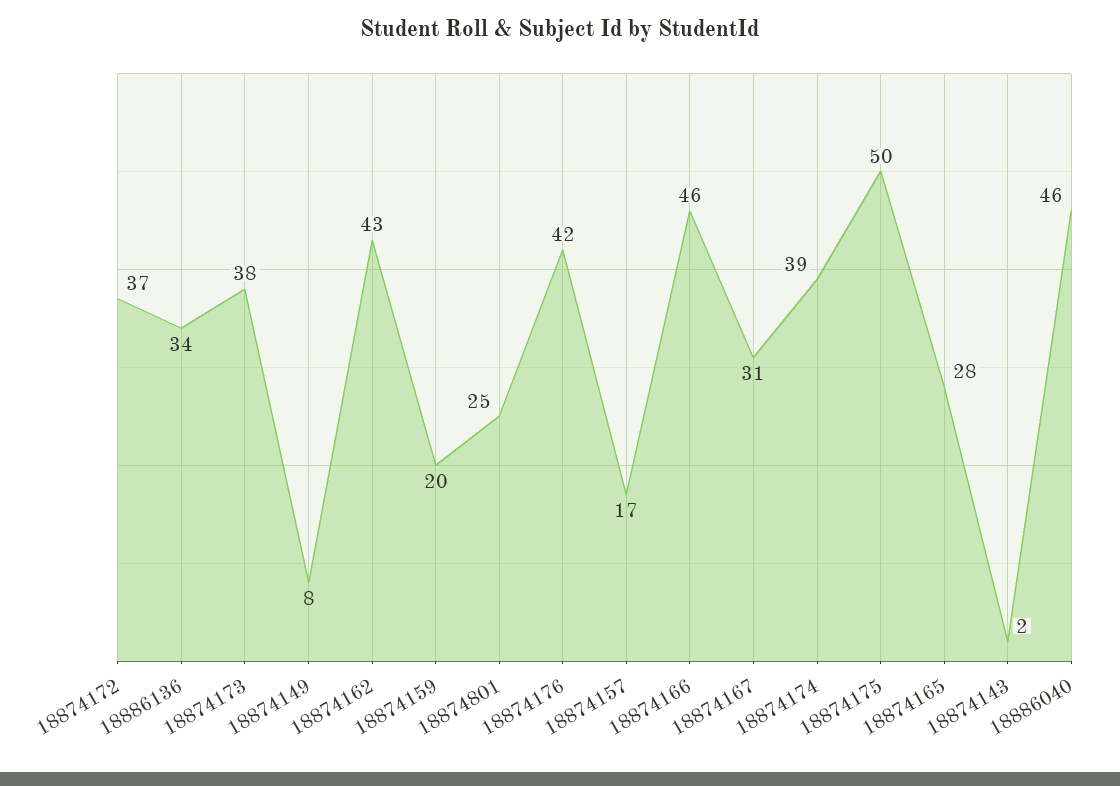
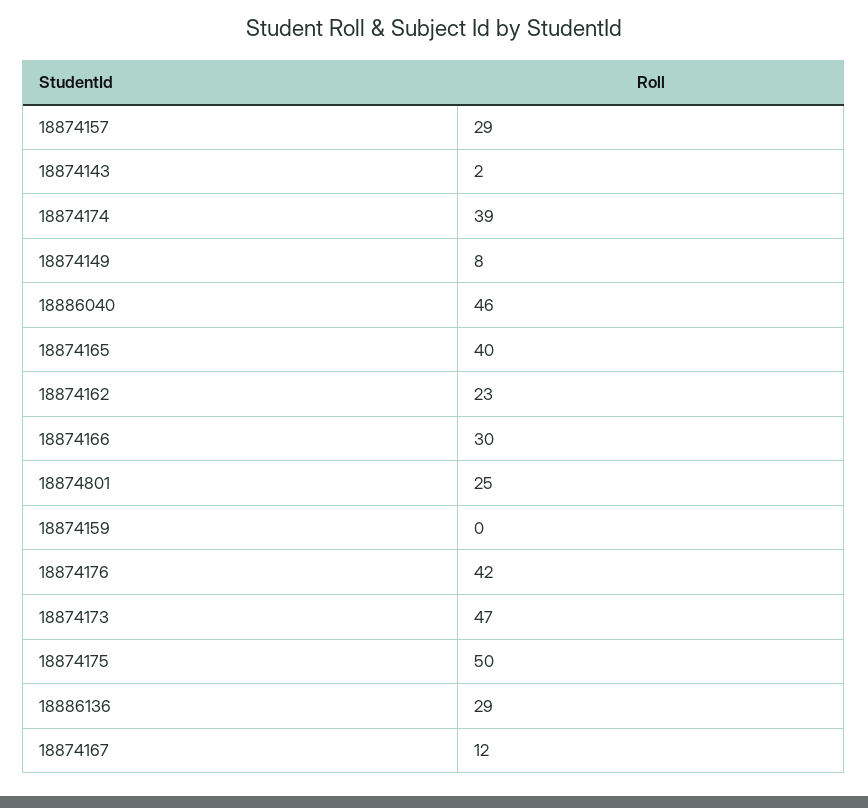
18874172: 37 -> none
18886136: 34 -> 29
18874173: 38 -> 47
18874162: 43 -> 23
18874159: 20 -> 0
18874157: 17 -> 29
18874166: 46 -> 30
18874167: 31 -> 12
18874165: 28 -> 40

